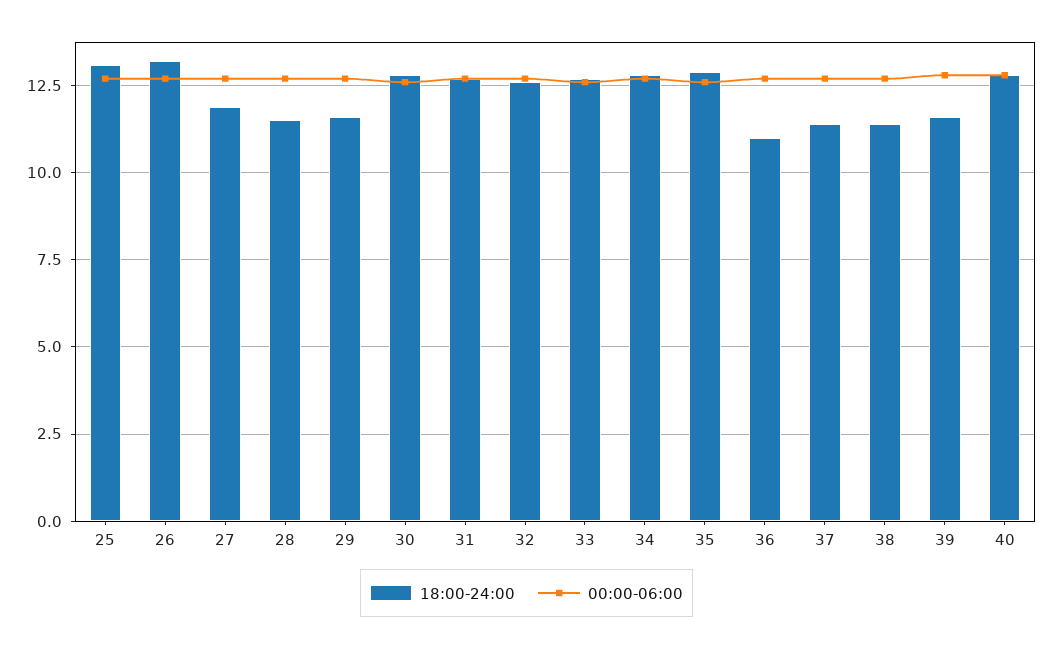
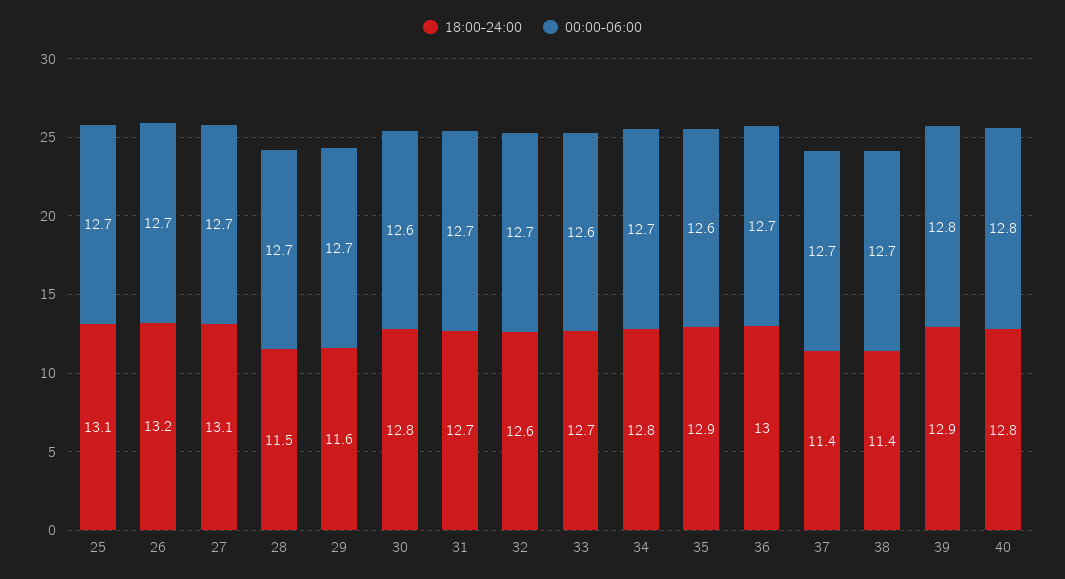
18:00-24:00, 27: 12 -> 13.1
18:00-24:00, 36: 11 -> 13
18:00-24:00, 39: 11.5 -> 12.9

